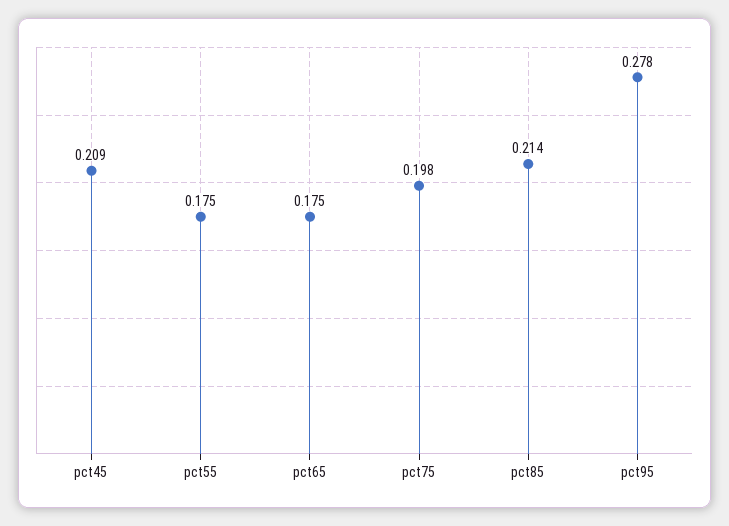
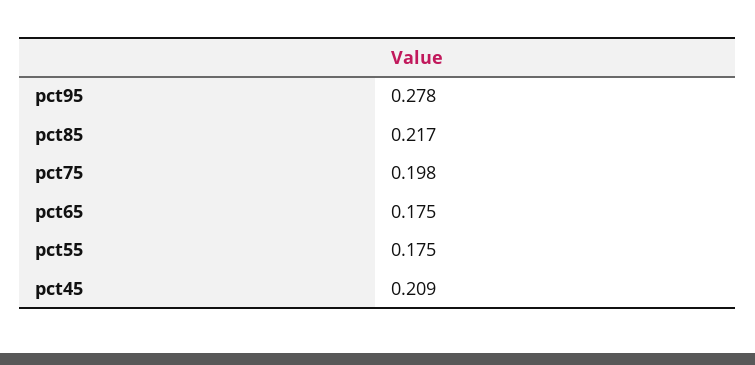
pct85: 0.214 -> 0.217

